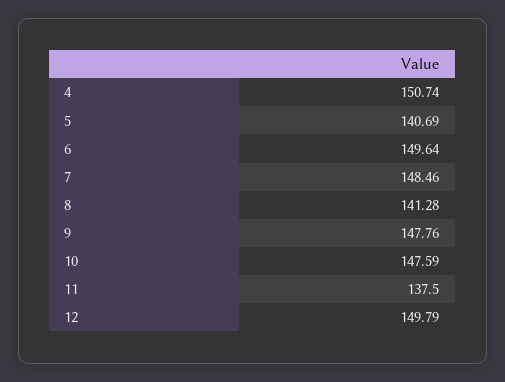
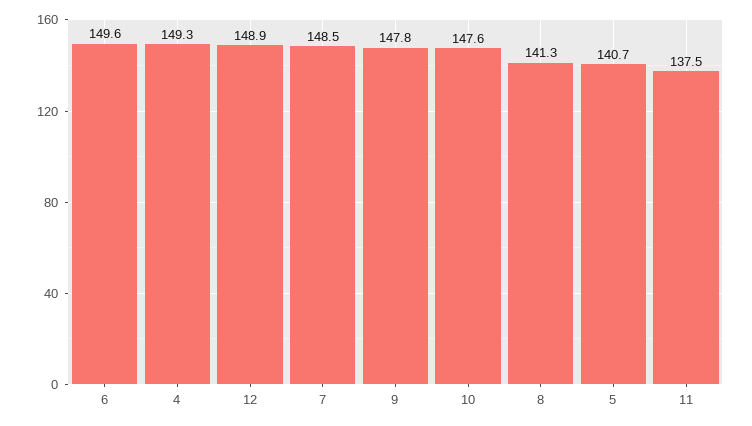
4: 150.74 -> 149.3
12: 149.79 -> 148.9

